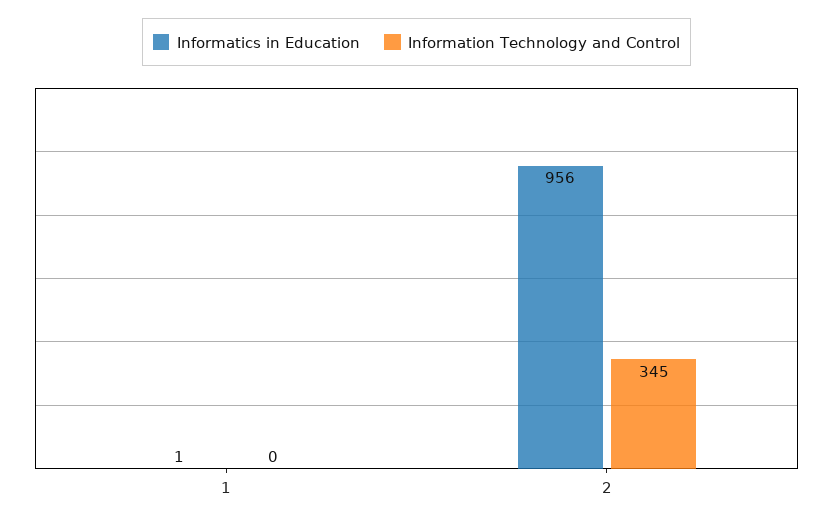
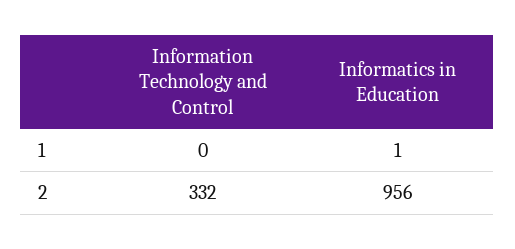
Information Technology and Control, 2: 345 -> 332

